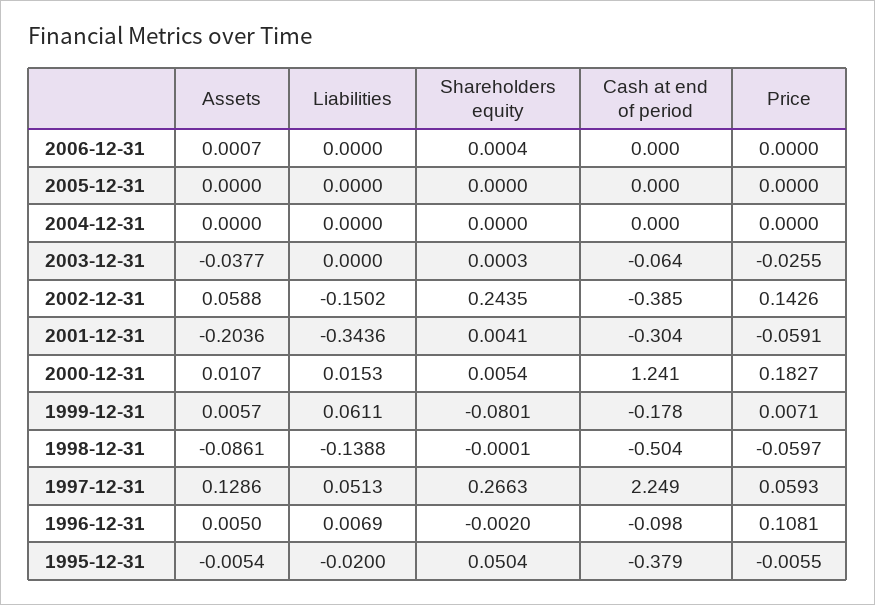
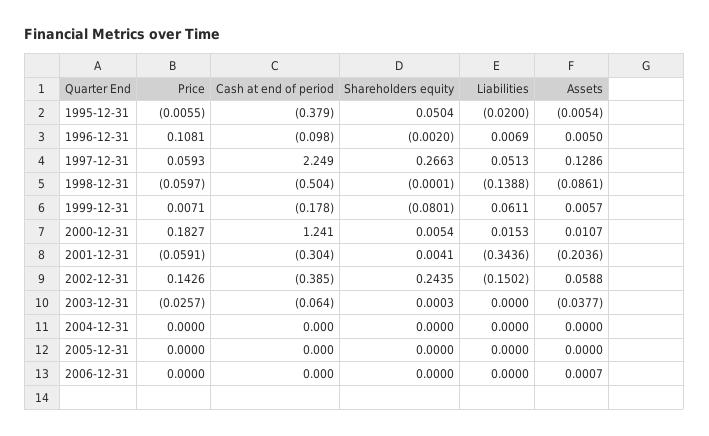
Shareholders equity, 2006-12-31: 0.0004 -> 0
Price, 2003-12-31: -0.0255 -> -0.0257

